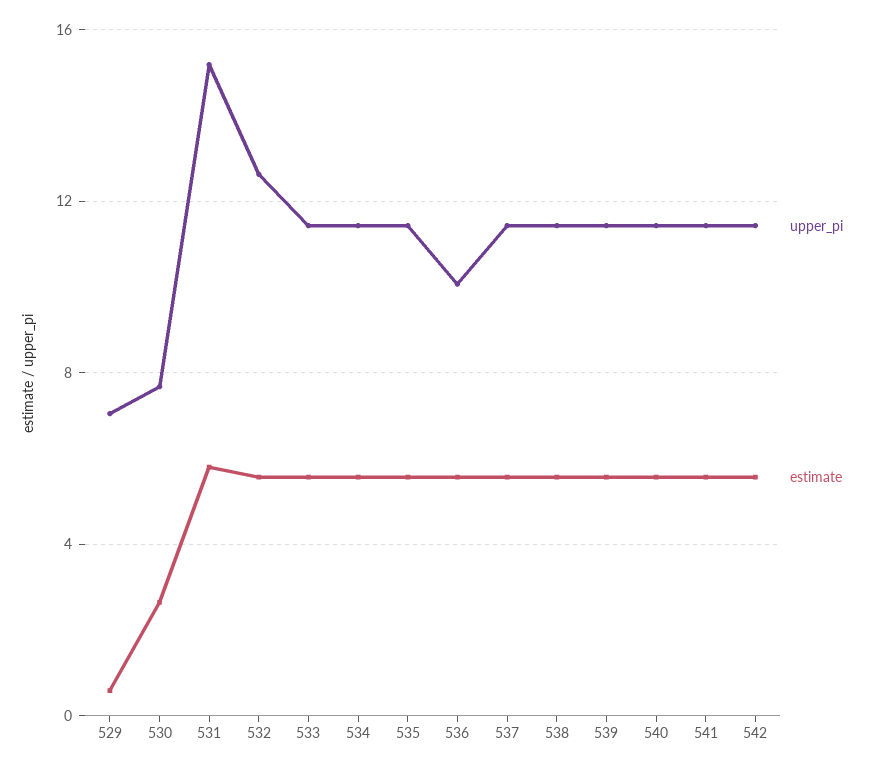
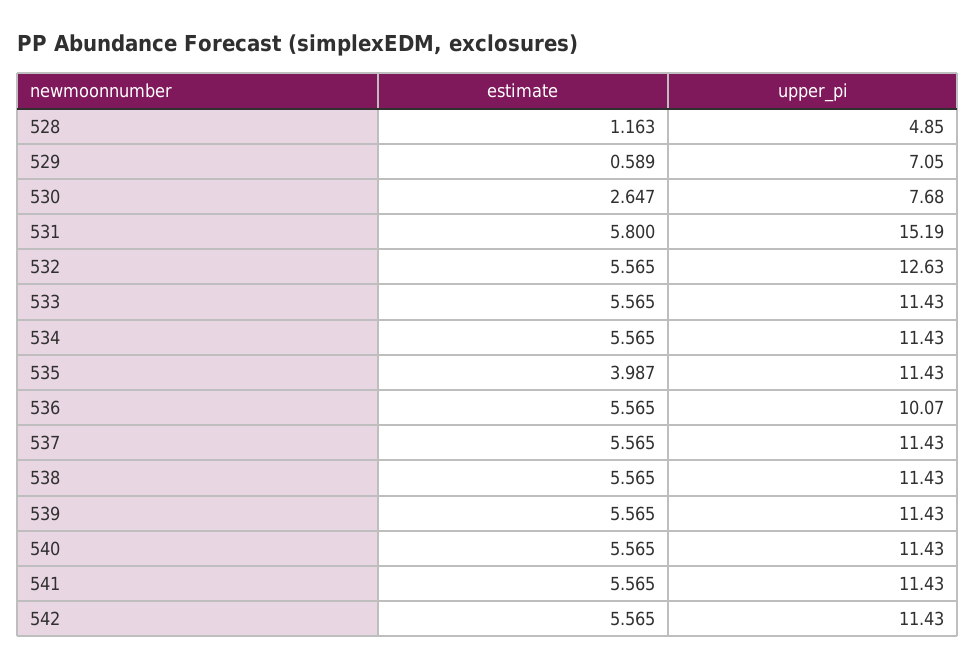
estimate, 535: 5.5 -> 3.987
estimate, 528: none -> 1.163
upper_pi, 528: none -> 4.85

